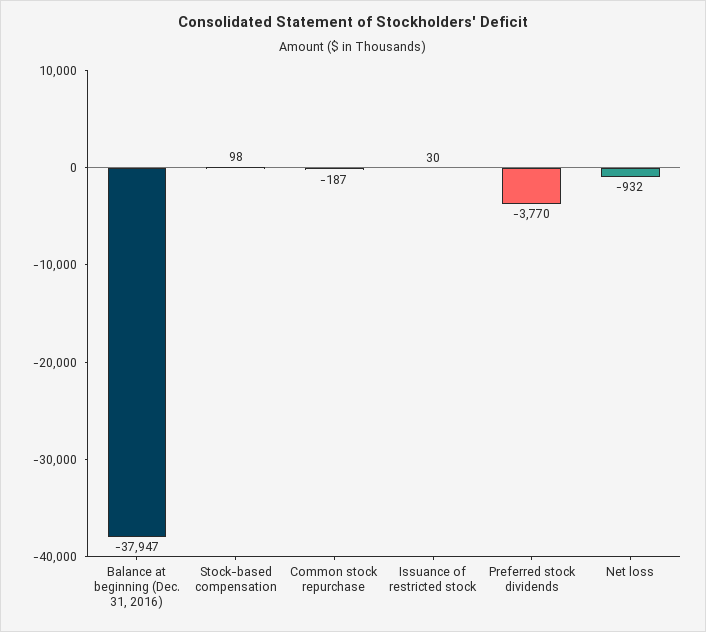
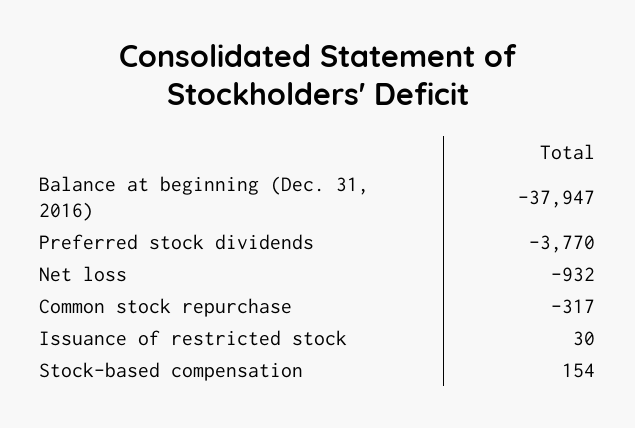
Stock-based compensation: 98 -> 154
Common stock repurchase: -187 -> -317

